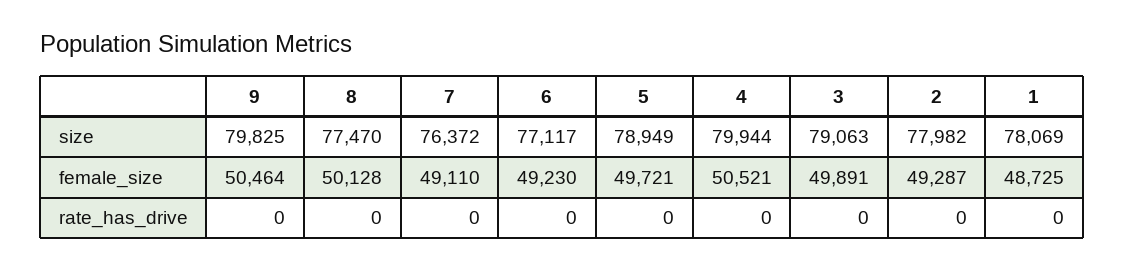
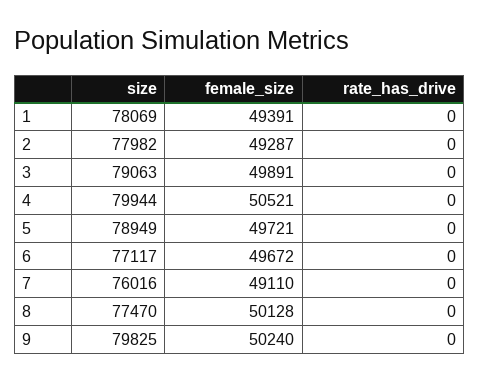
7, size: 76372 -> 76016
9, female_size: 50464 -> 50240
6, female_size: 49230 -> 49672
1, female_size: 48725 -> 49391

